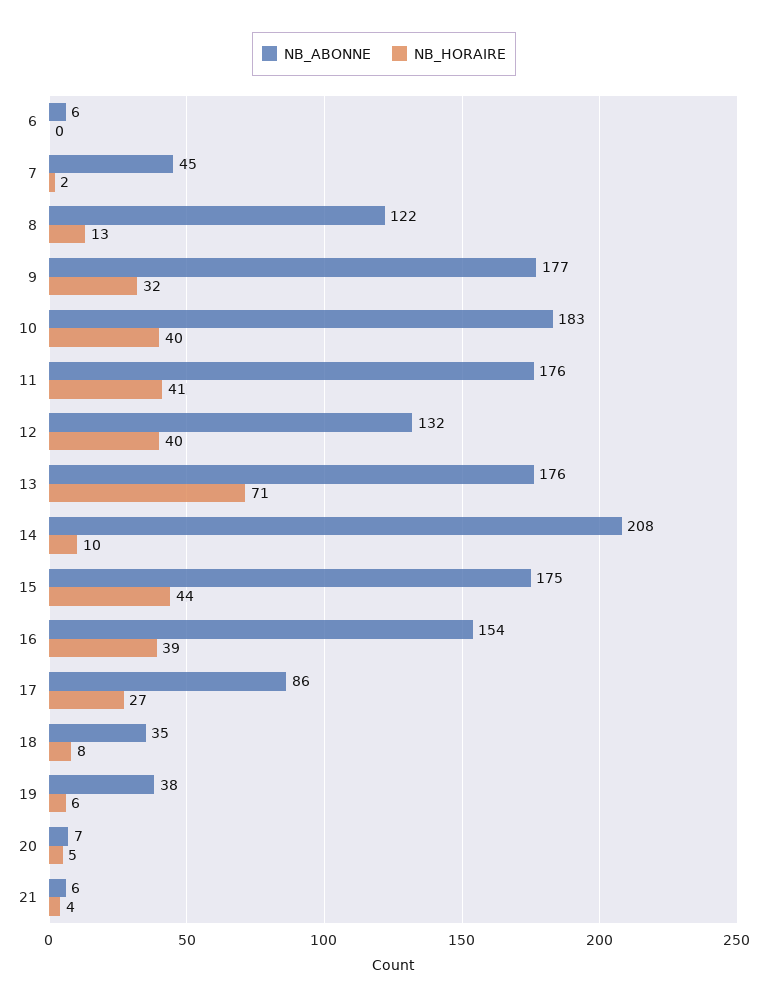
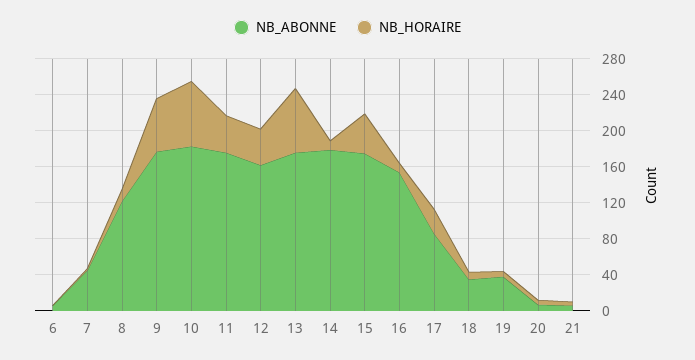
NB_HORAIRE, 9: 32 -> 60
NB_HORAIRE, 10: 40 -> 70
NB_ABONNE, 12: 132 -> 160
NB_ABONNE, 14: 208 -> 180
NB_HORAIRE, 16: 39 -> 10

